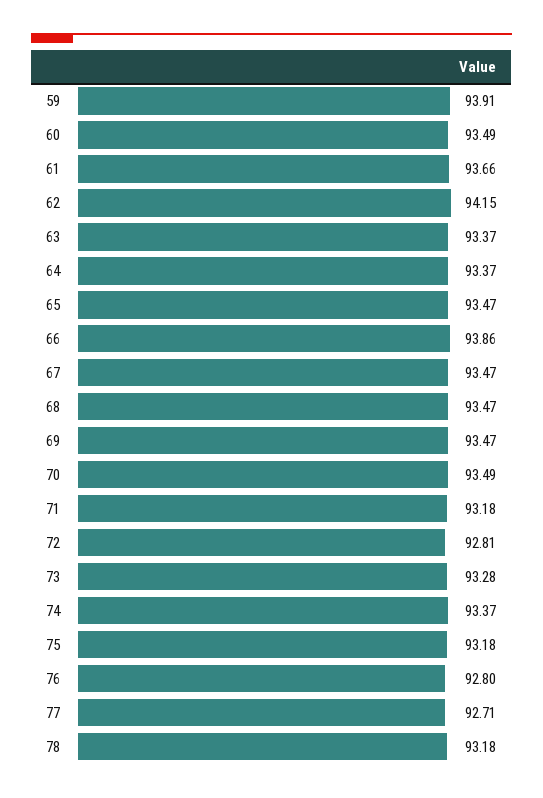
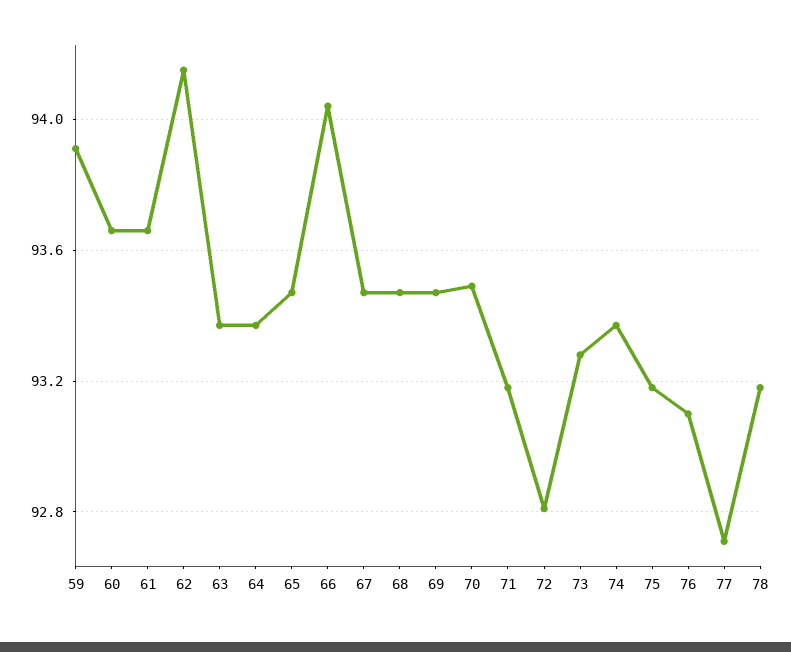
60: 93.49 -> 93.65
66: 93.86 -> 94.05
76: 92.8 -> 93.1

